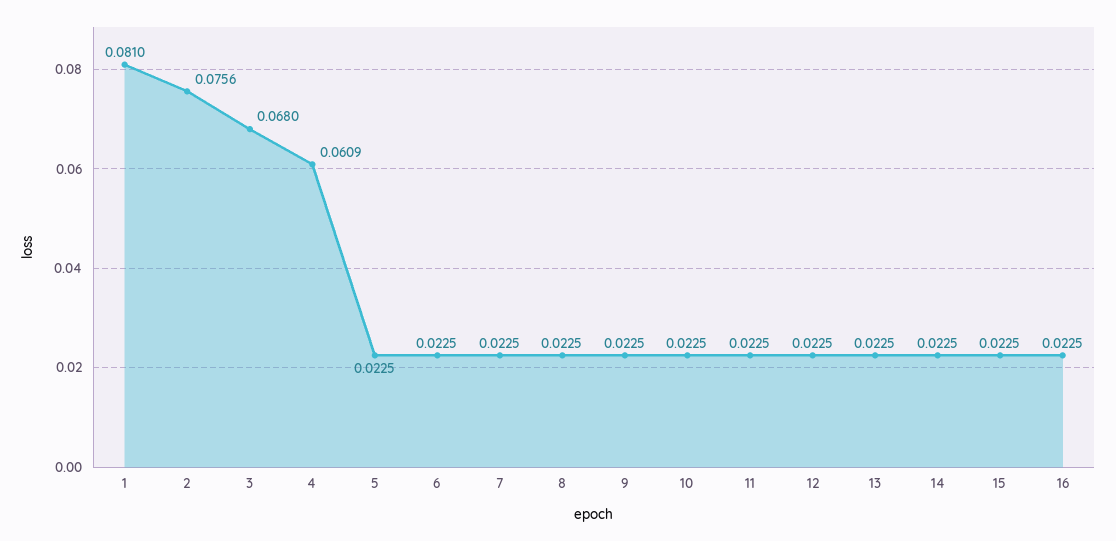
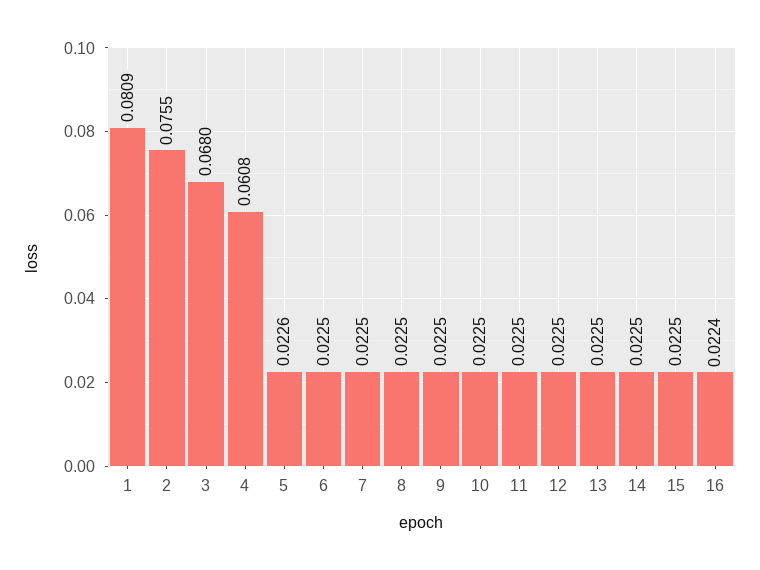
1: 0.081 -> 0.0809
2: 0.0756 -> 0.0755
4: 0.0609 -> 0.0608
5: 0.0225 -> 0.0226
16: 0.0225 -> 0.0224

